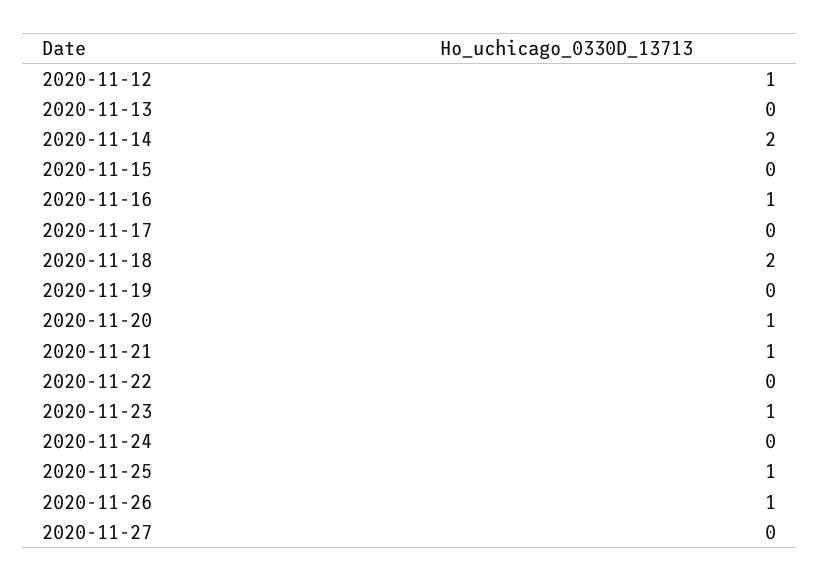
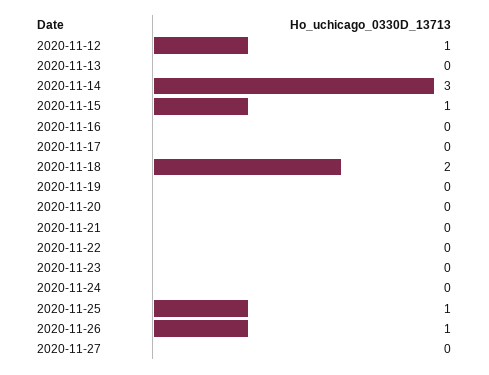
2020-11-14: 2 -> 3
2020-11-15: 0 -> 1
2020-11-16: 1 -> 0
2020-11-20: 1 -> 0
2020-11-21: 1 -> 0
2020-11-23: 1 -> 0

